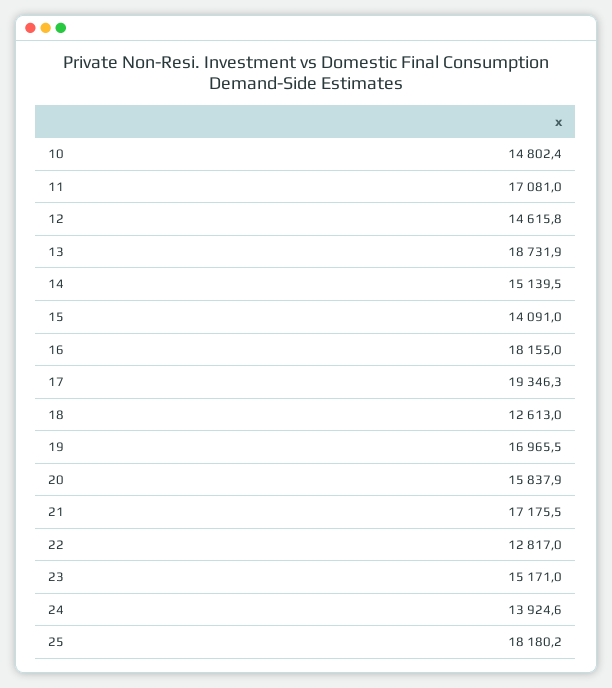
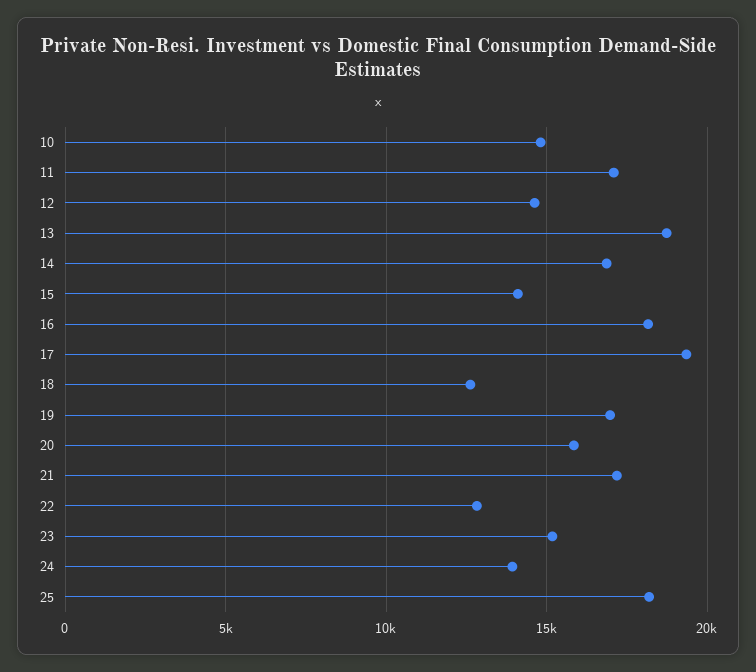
14: 15139.5 -> 17000

